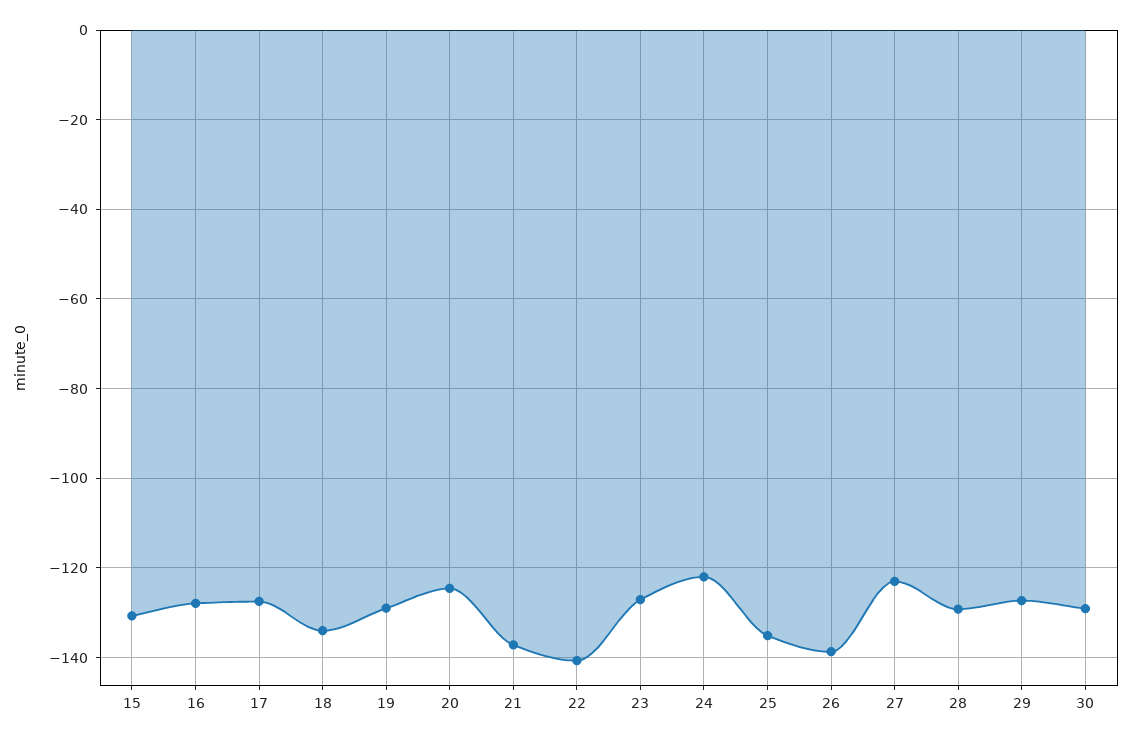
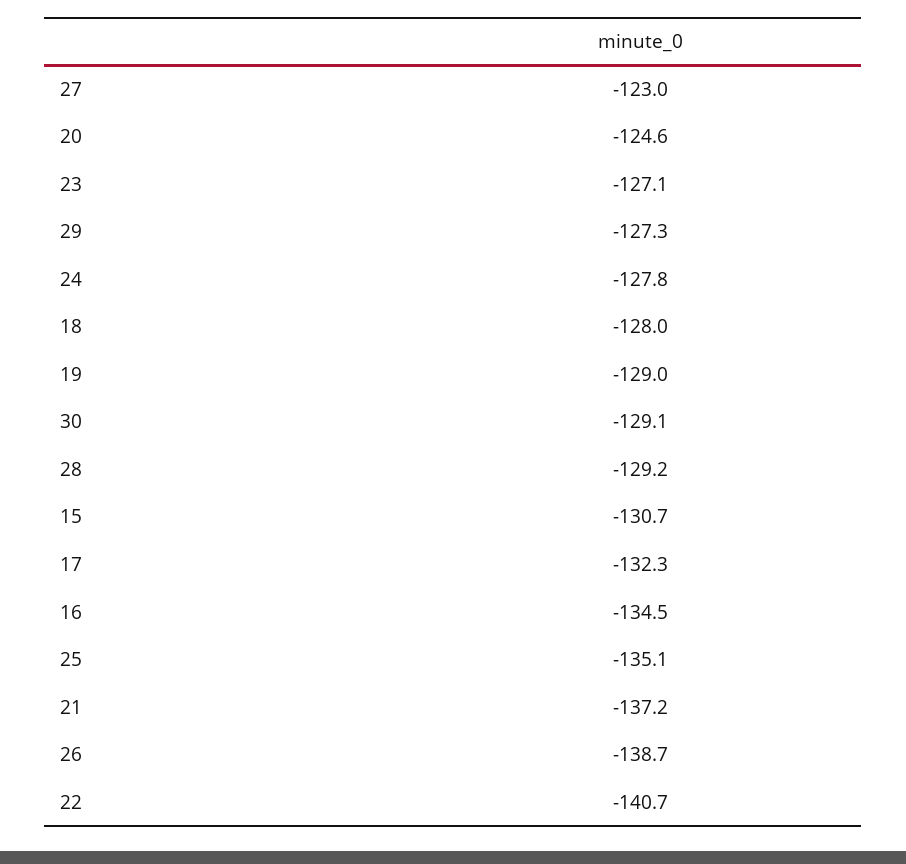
16: -128 -> -134.5
17: -128 -> -132.3
18: -134 -> -128
24: -122 -> -127.8

